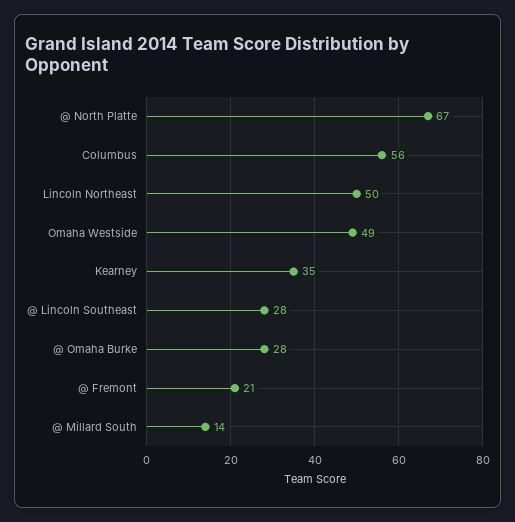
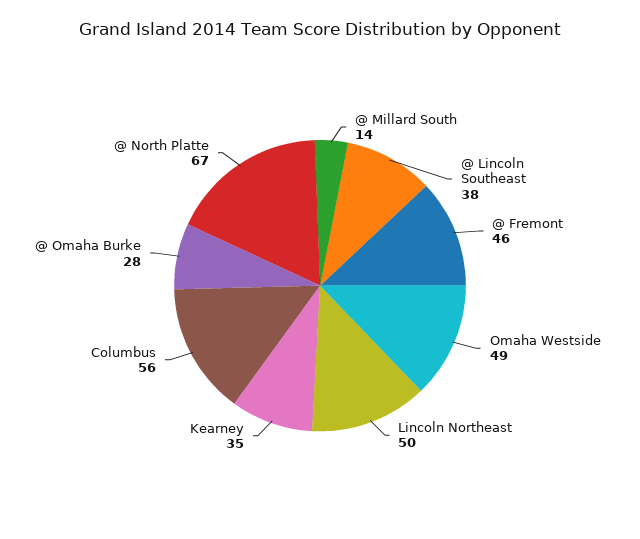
@ Lincoln Southeast: 28 -> 38
@ Fremont: 21 -> 46

